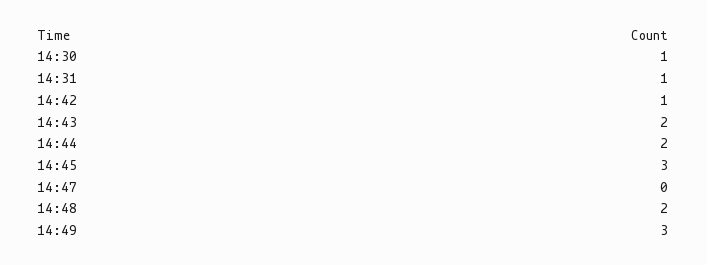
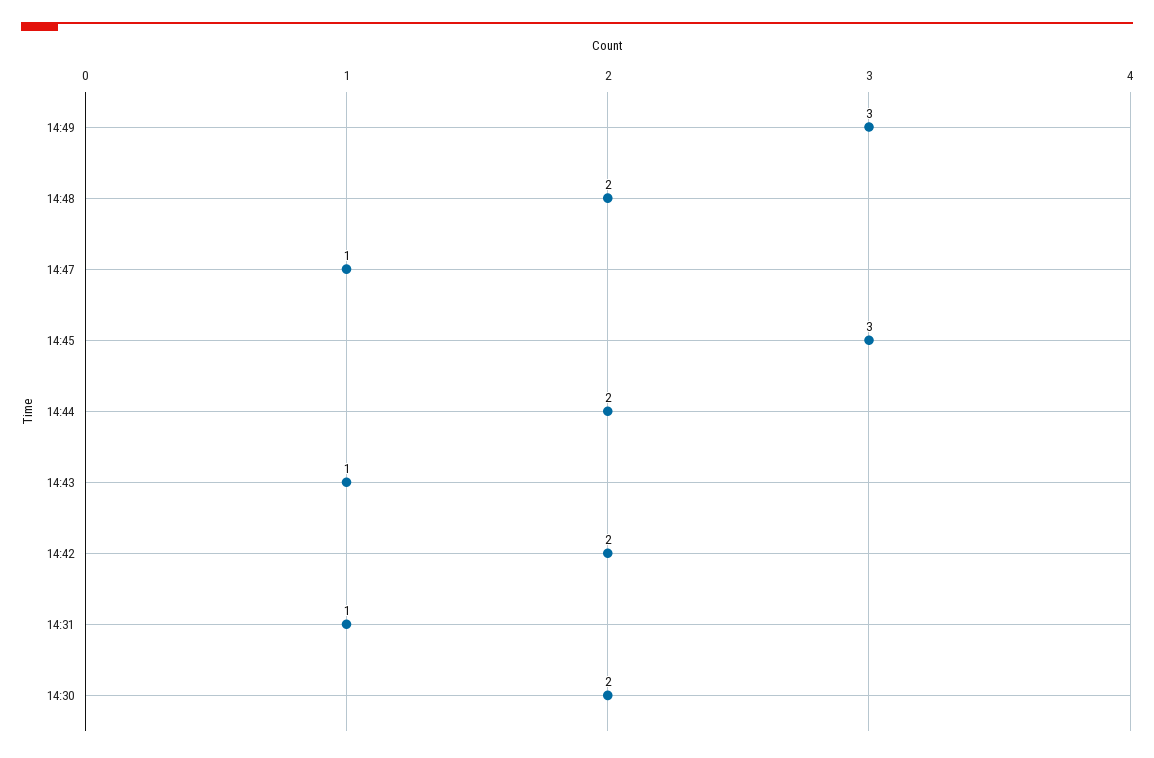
14:30: 1 -> 2
14:42: 1 -> 2
14:43: 2 -> 1
14:47: 0 -> 1

